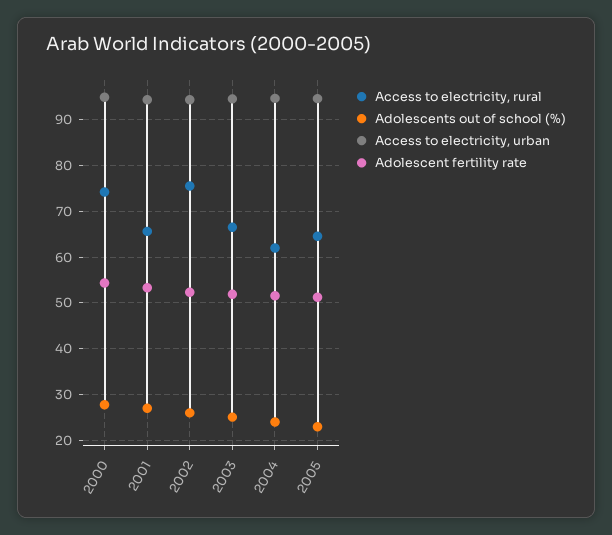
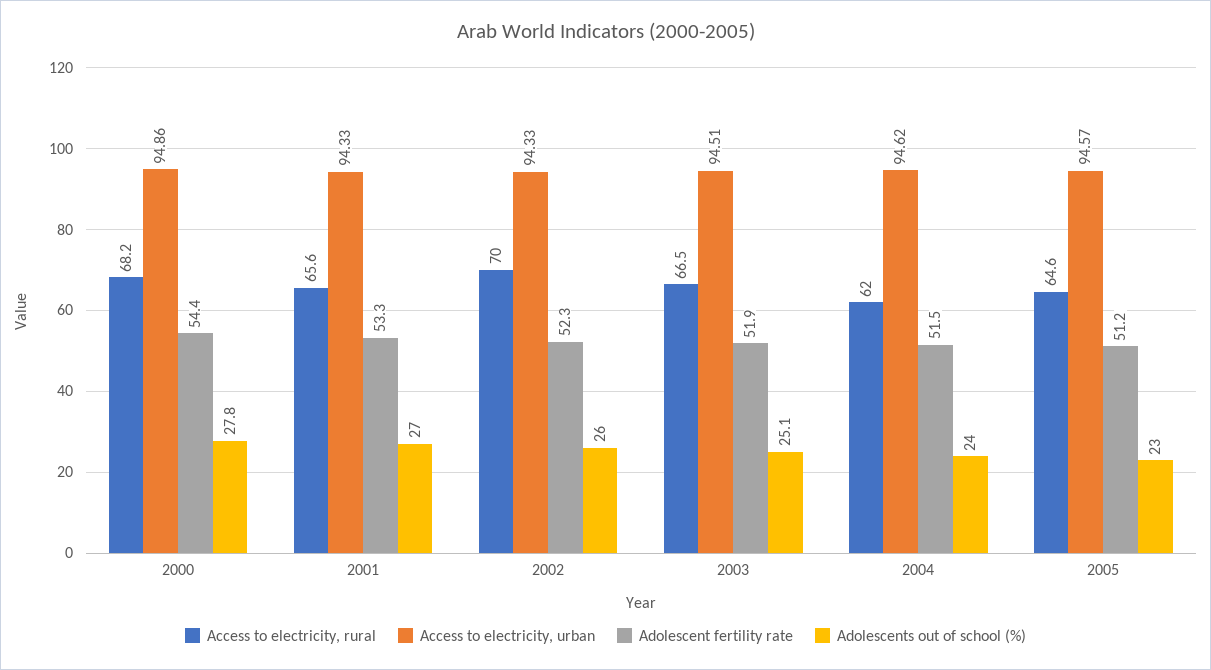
Access to electricity, rural, 2000: 74 -> 68.2
Access to electricity, rural, 2002: 76 -> 70

